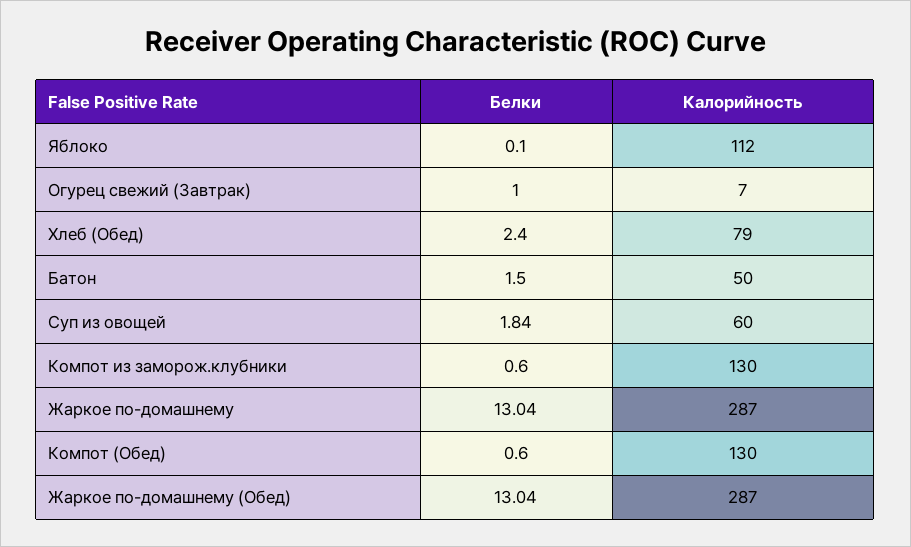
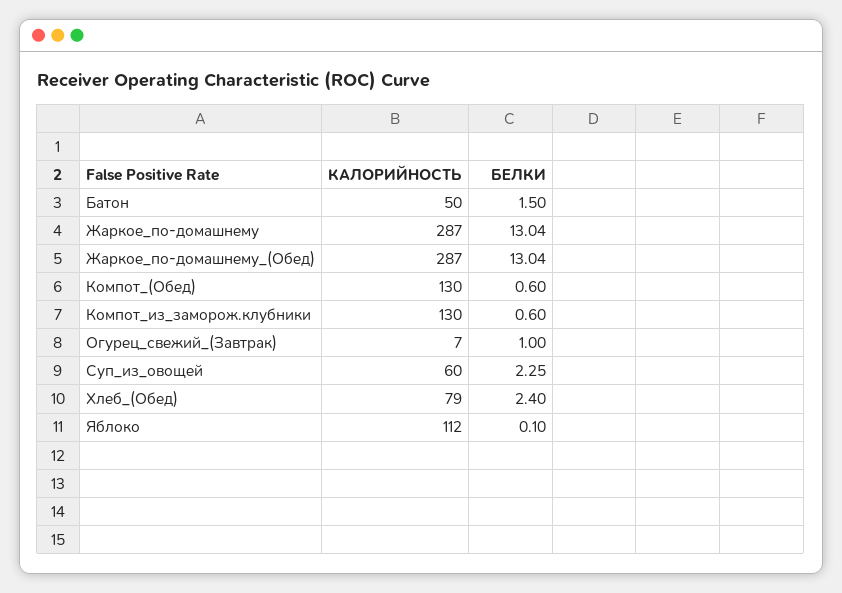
Белки, Суп из овощей: 1.84 -> 2.25

